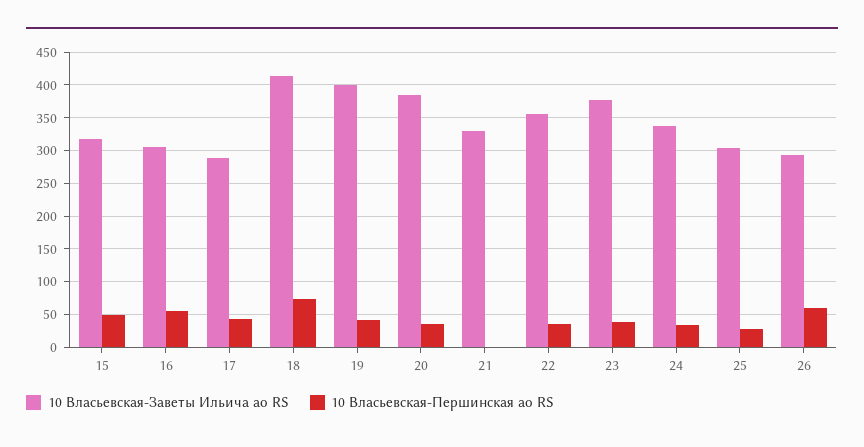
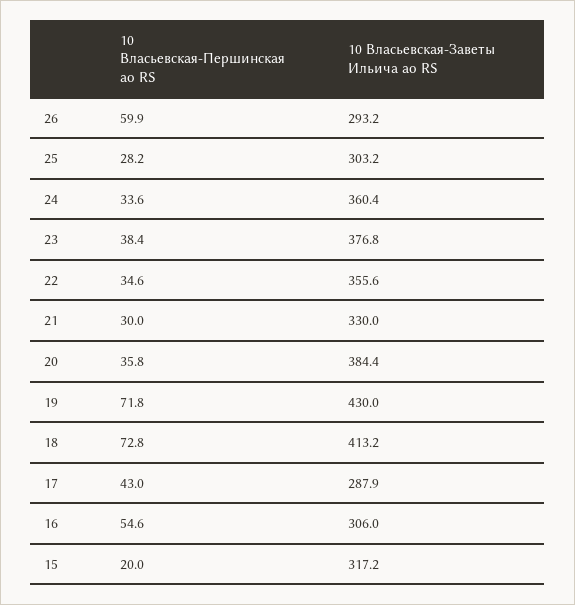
10 Власьевская-Першинская ао RS, 15: 50 -> 20
10 Власьевская-Заветы Ильича ао RS, 19: 400 -> 430
10 Власьевская-Першинская ао RS, 19: 40 -> 71.8
10 Власьевская-Першинская ао RS, 21: 0 -> 30
10 Власьевская-Заветы Ильича ао RS, 24: 340 -> 360.4

